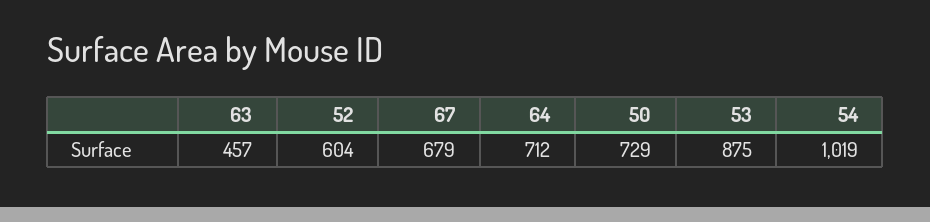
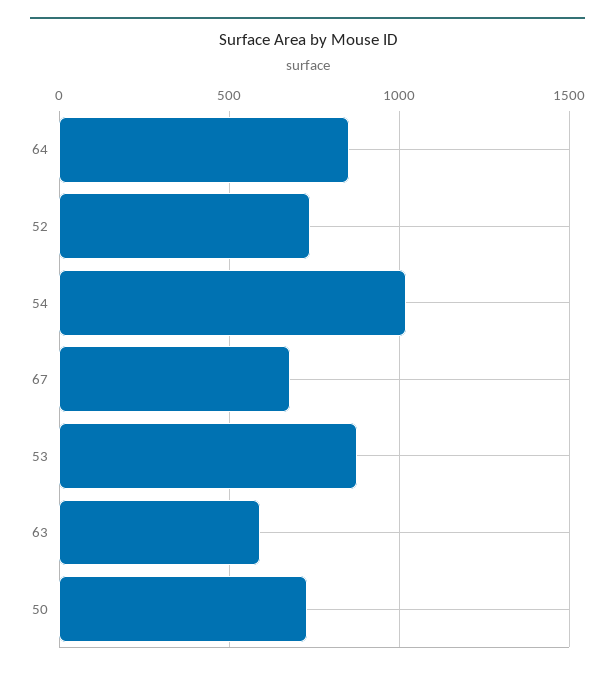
63: 457 -> 600
52: 604 -> 750
64: 712 -> 850

